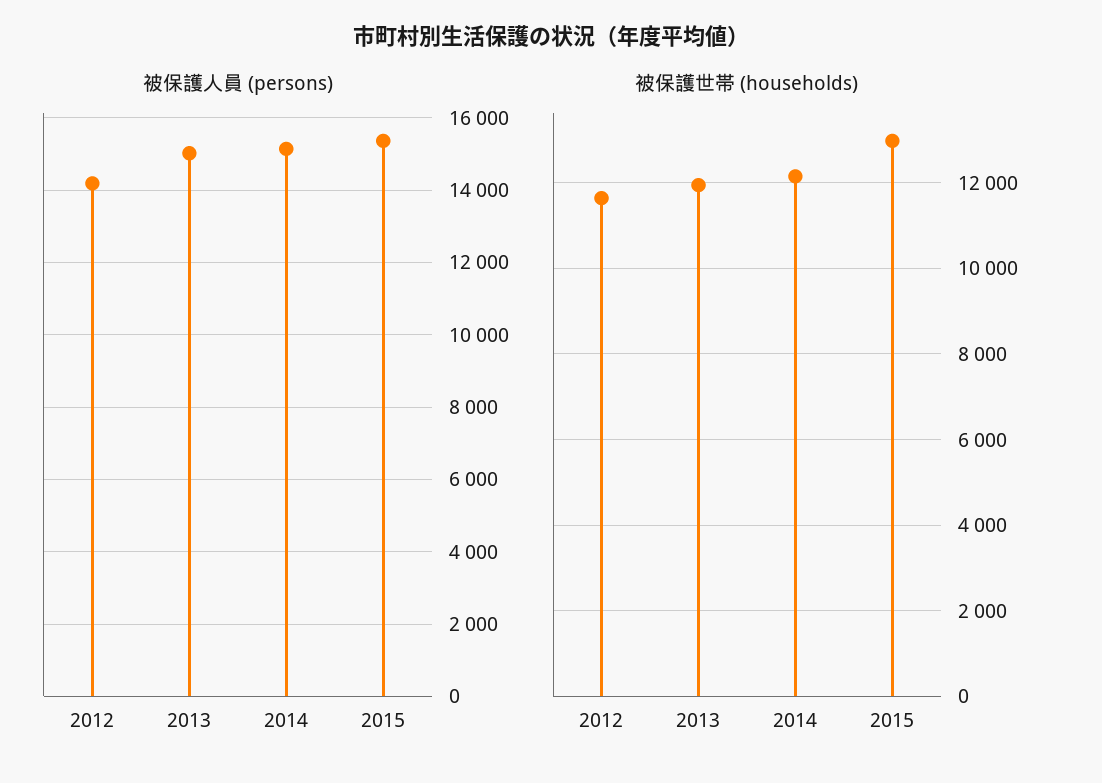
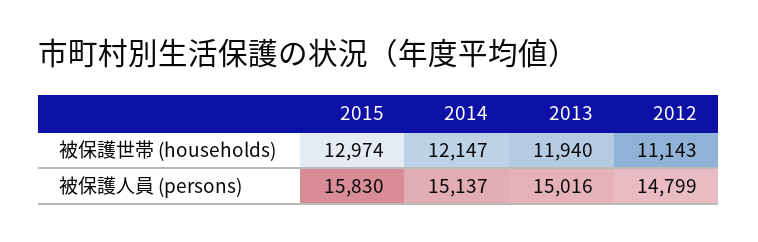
被保護人員 (persons), 2012: 14200 -> 14799
被保護人員 (persons), 2015: 15400 -> 15830
被保護世帯 (households), 2012: 11600 -> 11143

